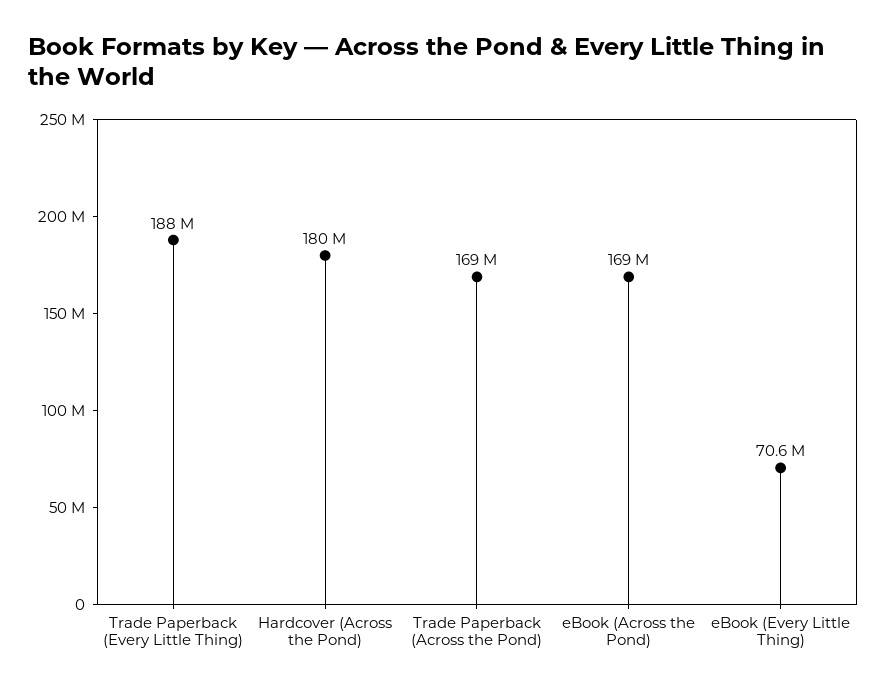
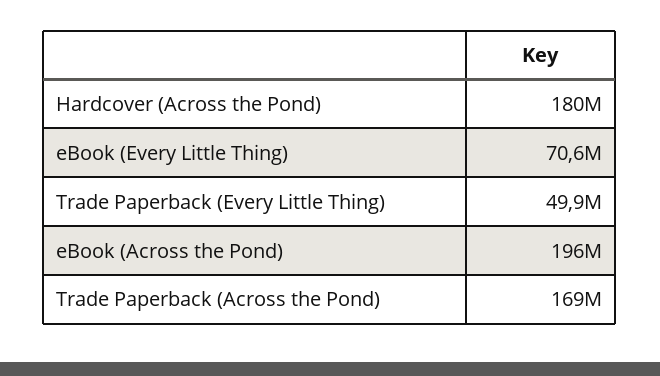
Trade Paperback (Every Little Thing): 188000000 -> 49900000
eBook (Across the Pond): 169000000 -> 196000000

